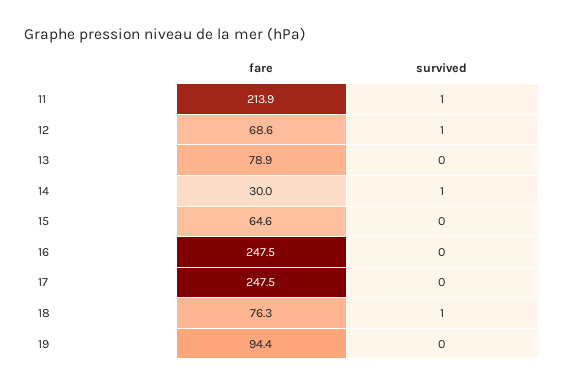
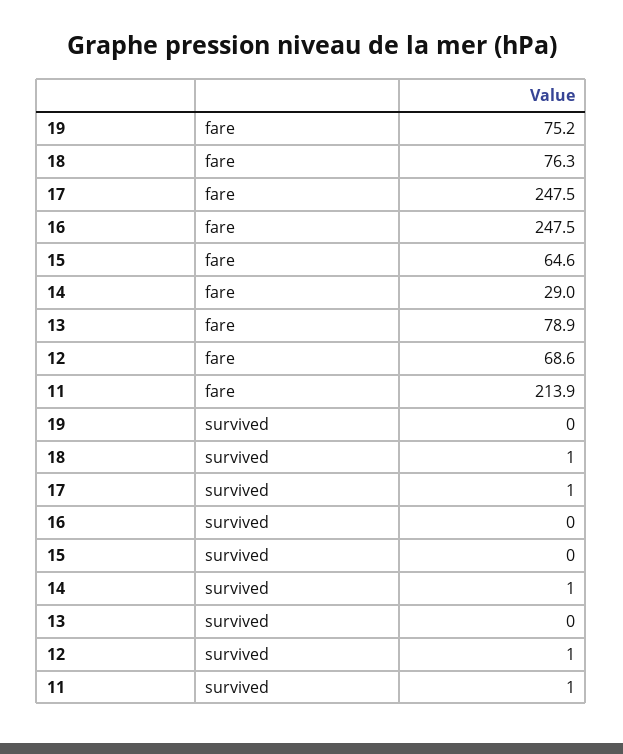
fare, 14: 30 -> 29
survived, 17: 0 -> 1
fare, 19: 94.4 -> 75.2

